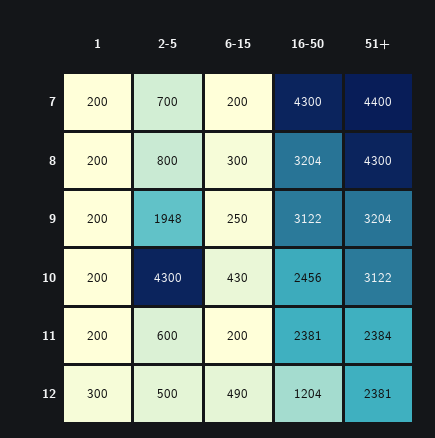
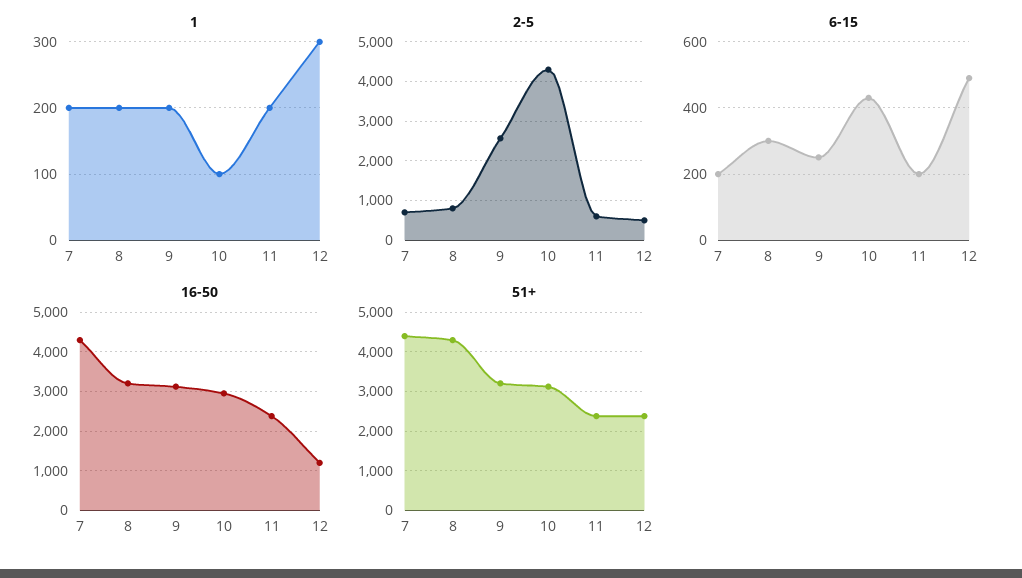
2-5, 9: 1948 -> 2600
1, 10: 200 -> 100
16-50, 10: 2456 -> 3000

